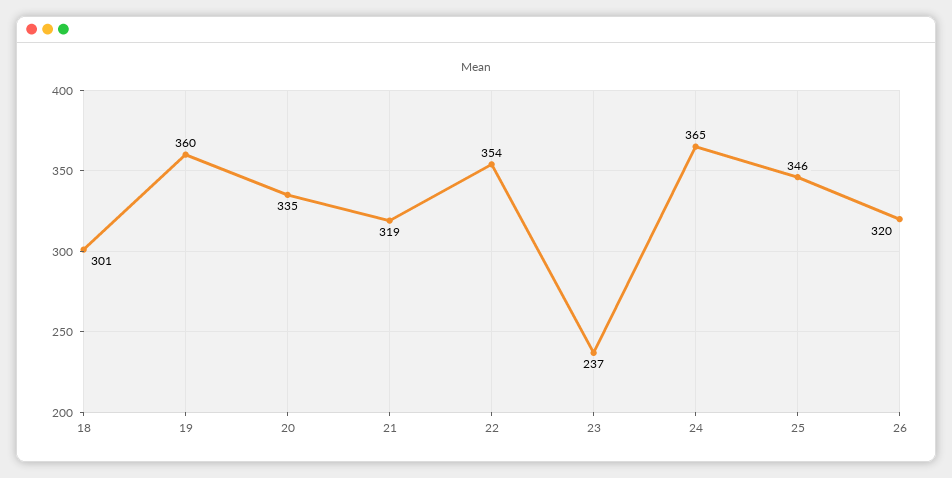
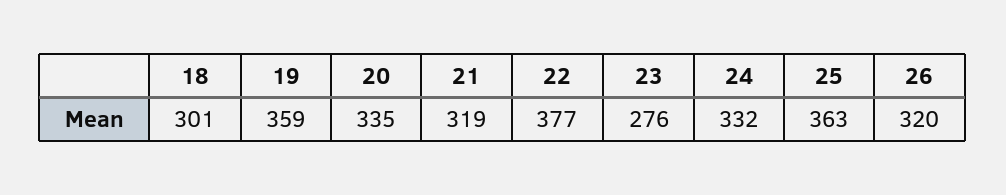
19: 360 -> 359
22: 354 -> 377
23: 237 -> 276
24: 365 -> 332
25: 346 -> 363

